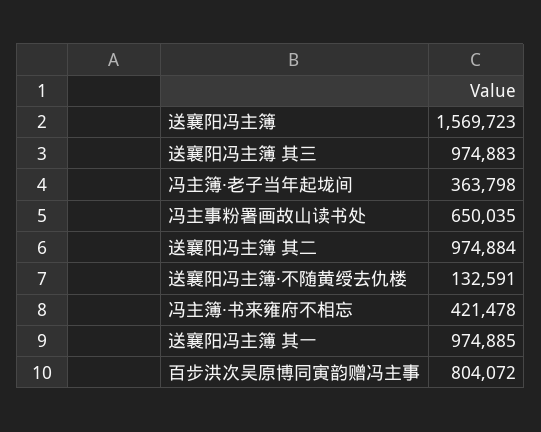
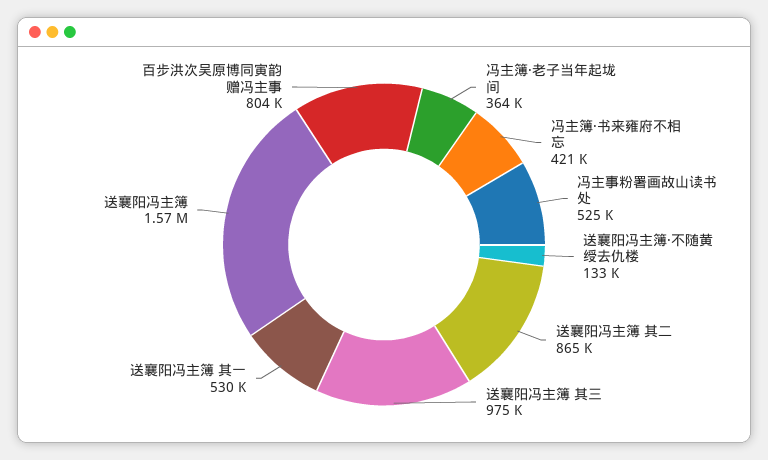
冯主事粉署画故山读书处: 650035 -> 525000
送襄阳冯主簿 其二: 974884 -> 865000
送襄阳冯主簿 其一: 974885 -> 530000

